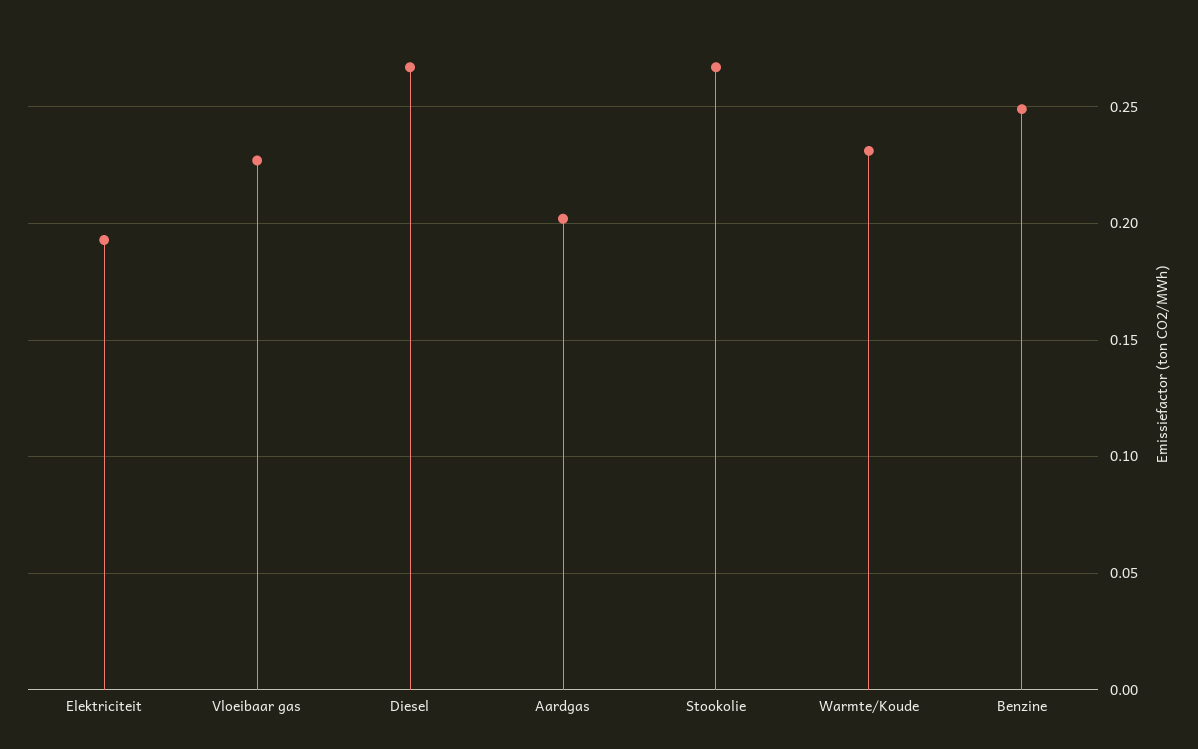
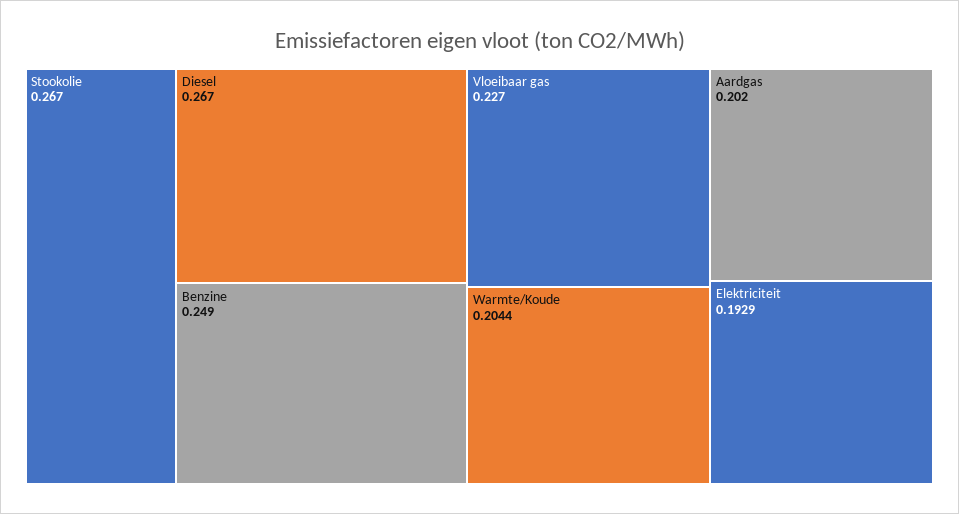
Warmte/Koude: 0.23 -> 0.2044

